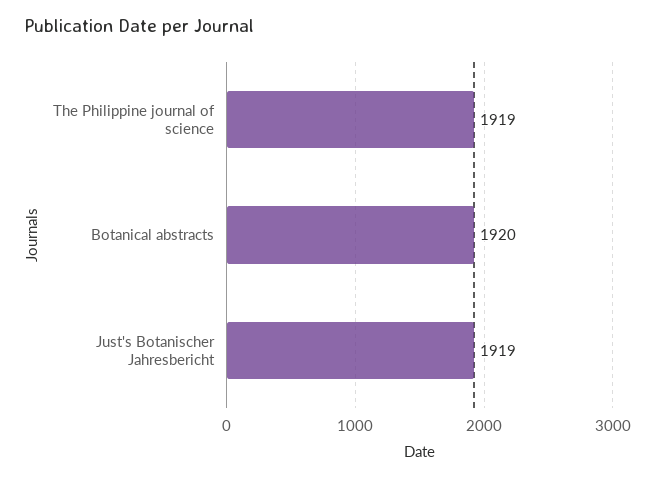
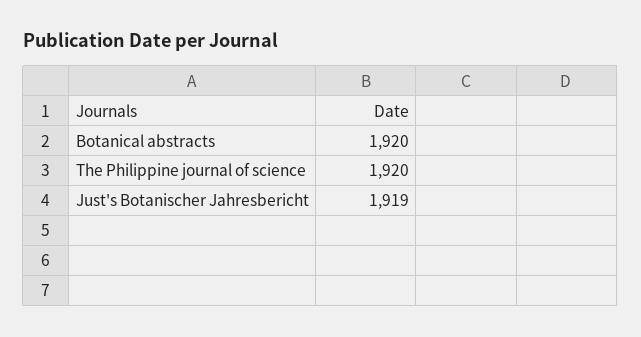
The Philippine journal of science: 1919 -> 1920

